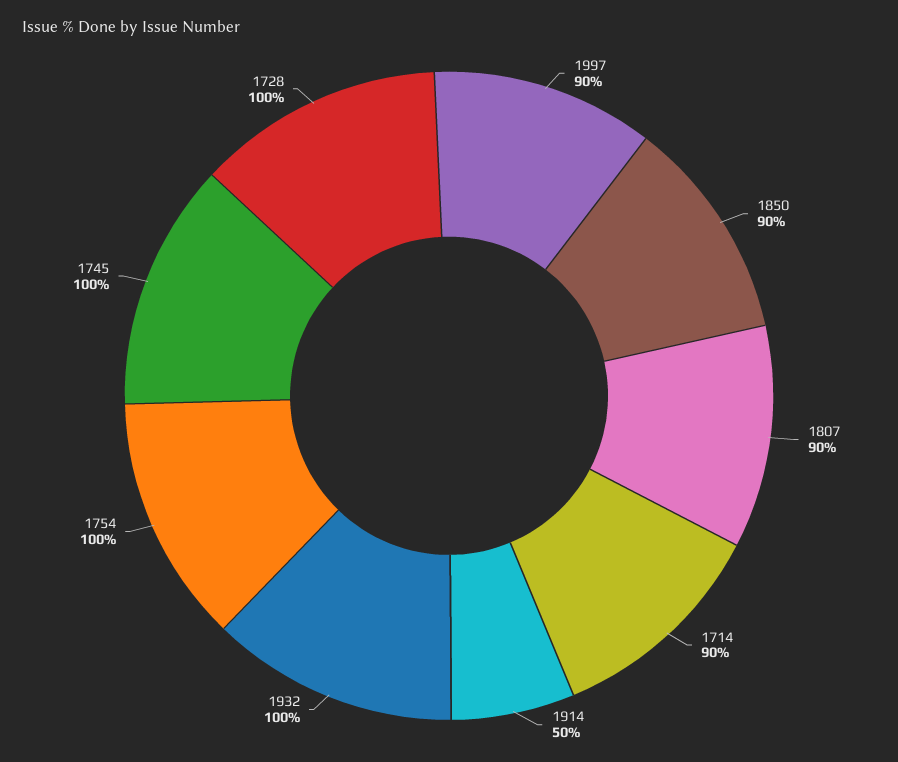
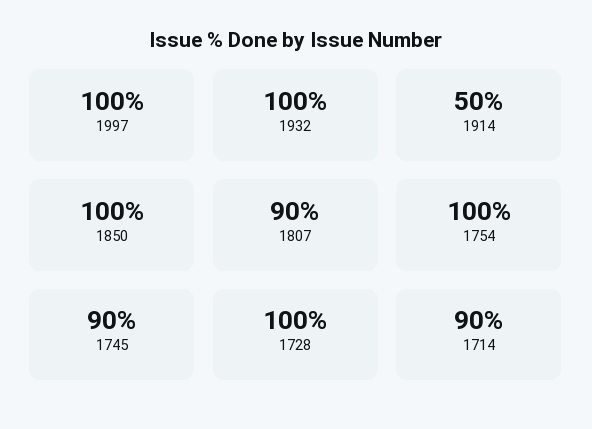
1997: 90 -> 100
1850: 90 -> 100
1745: 100 -> 90

